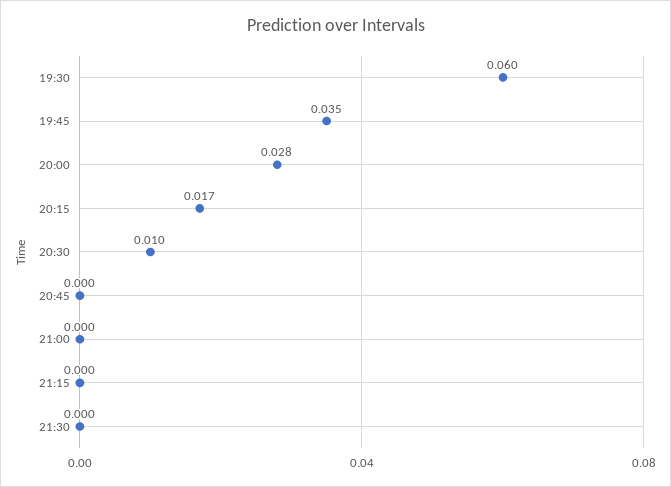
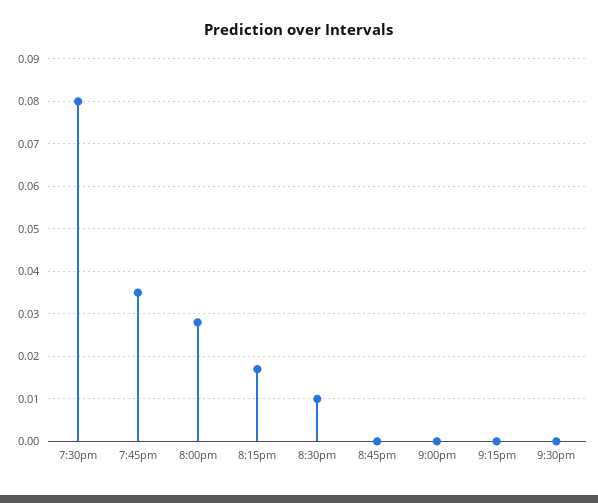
19:30: 0.06 -> 0.08

